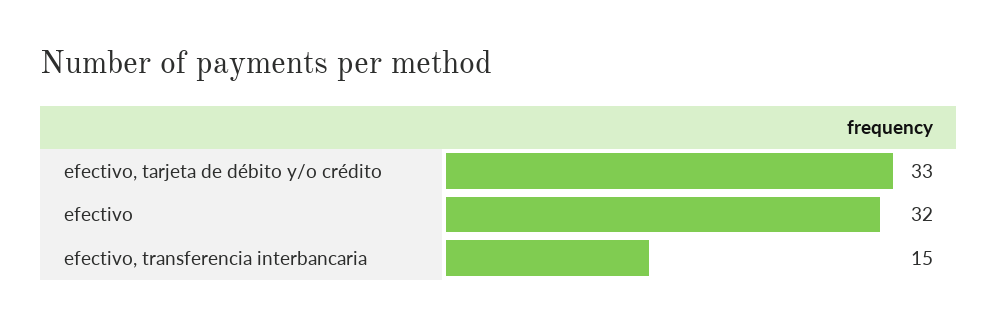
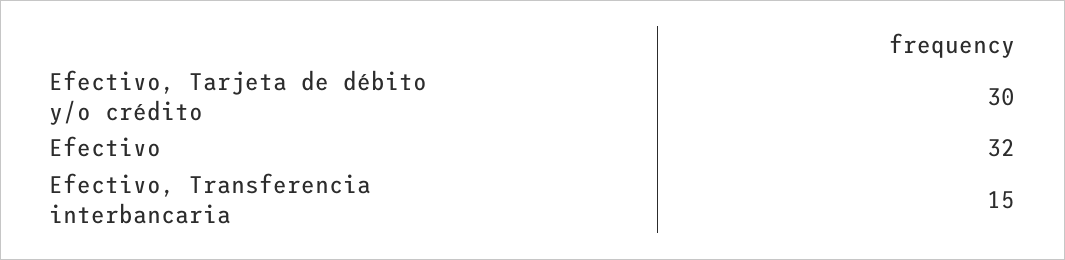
efectivo, tarjeta de débito y/o crédito: 33 -> 30

